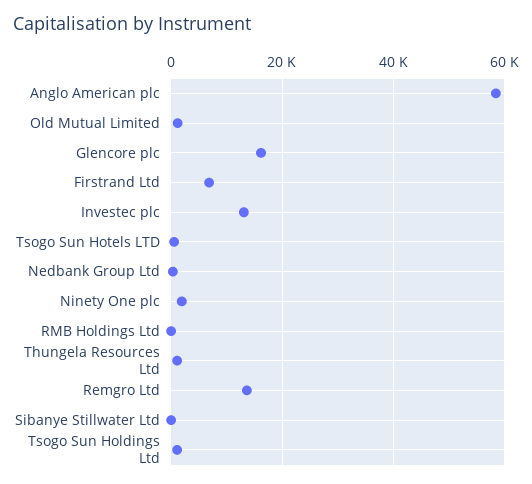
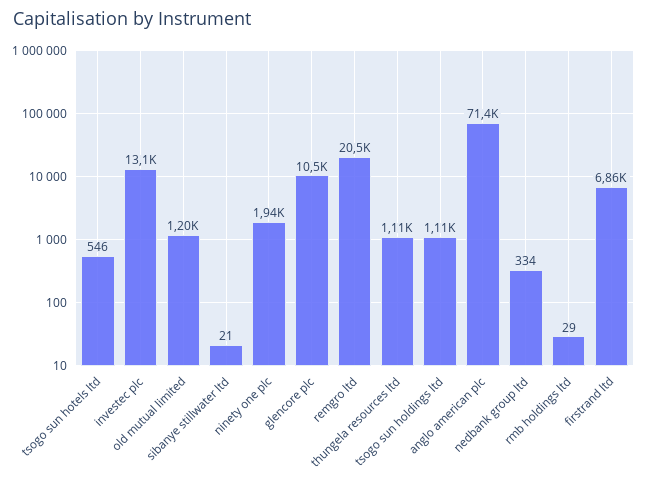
Anglo American plc: 58000 -> 71400
Glencore plc: 16000 -> 10500
Remgro Ltd: 14000 -> 20500

